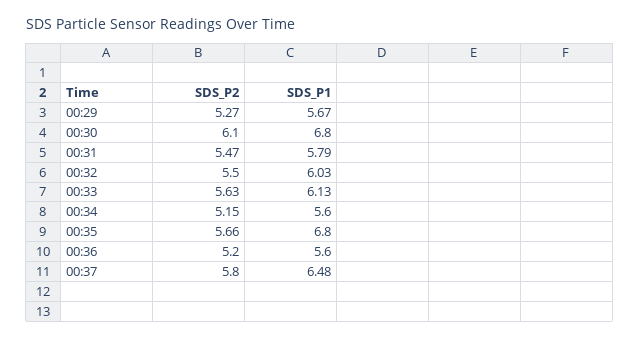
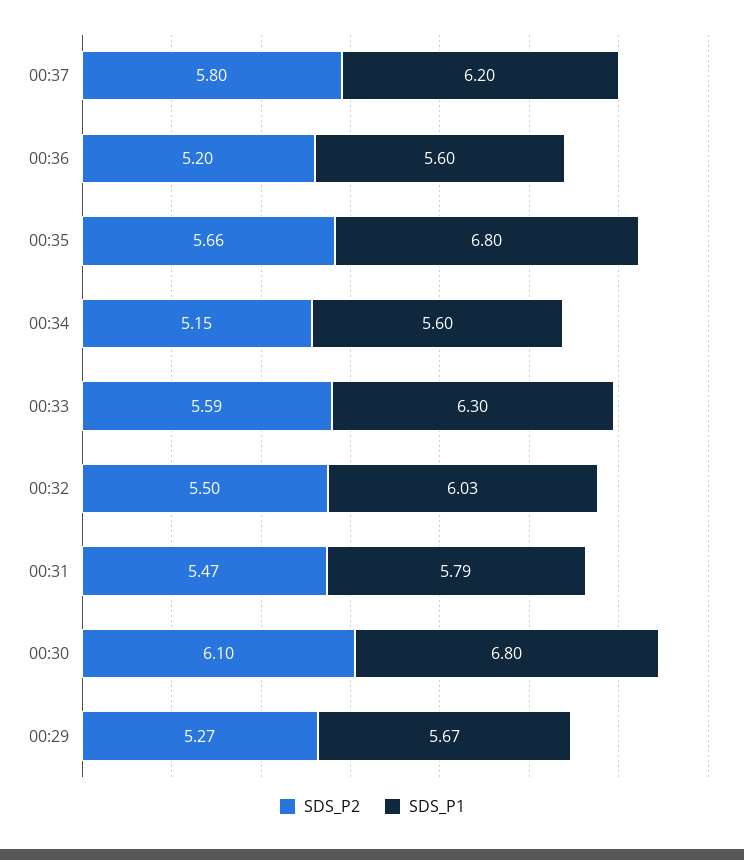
SDS_P2, 00:33: 5.63 -> 5.59
SDS_P1, 00:33: 6.13 -> 6.3
SDS_P1, 00:37: 6.48 -> 6.2

